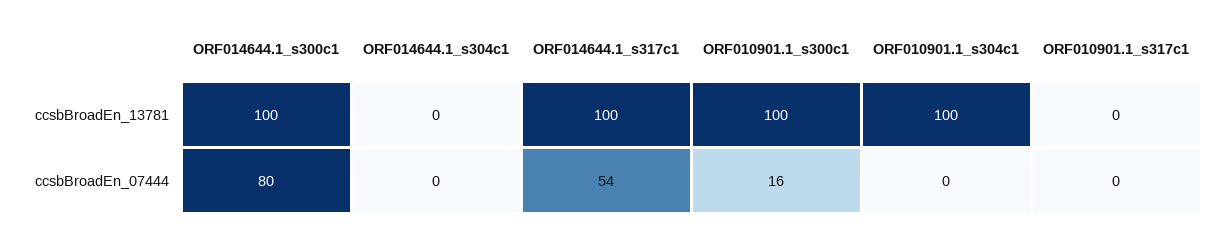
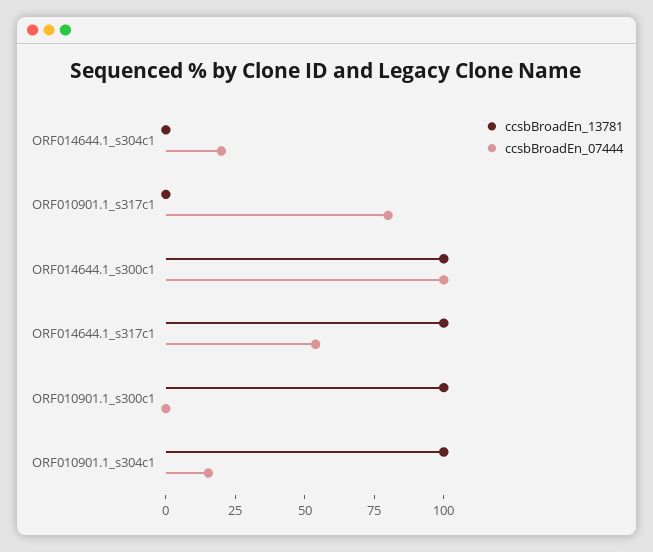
ccsbBroadEn_07444, ORF014644.1_s300c1: 80 -> 100
ccsbBroadEn_07444, ORF014644.1_s304c1: 0 -> 20
ccsbBroadEn_07444, ORF010901.1_s300c1: 16 -> 0
ccsbBroadEn_07444, ORF010901.1_s304c1: 0 -> 15
ccsbBroadEn_07444, ORF010901.1_s317c1: 0 -> 80

